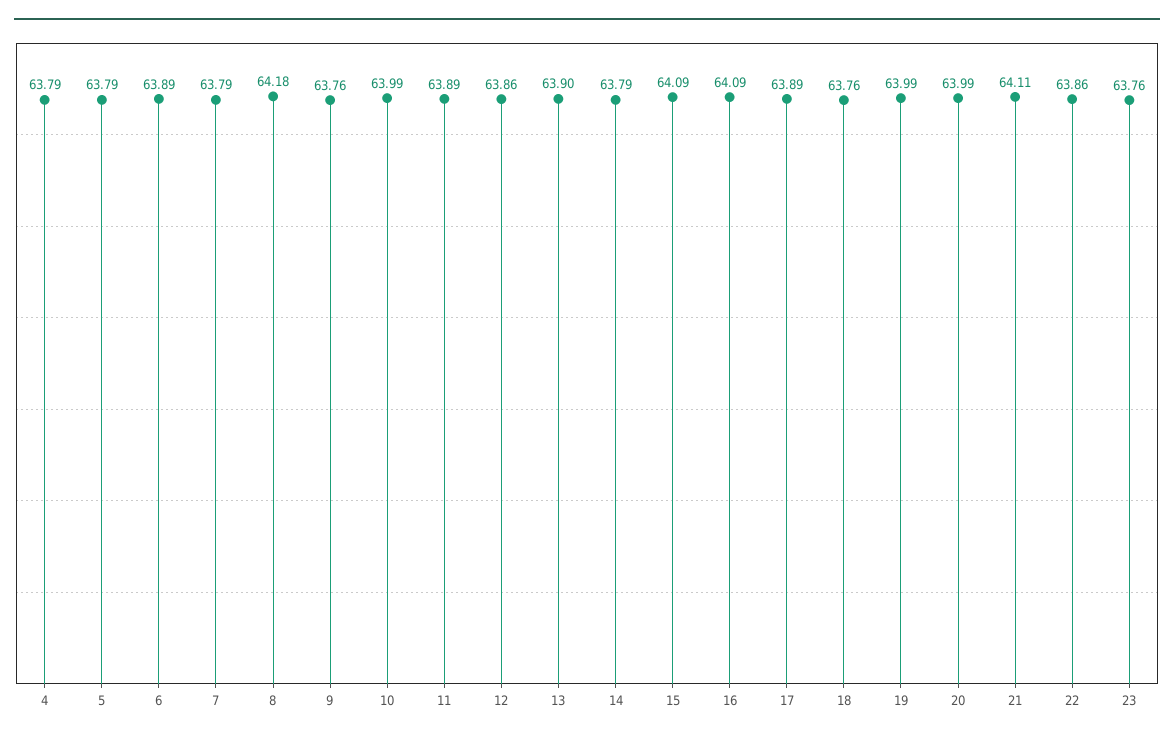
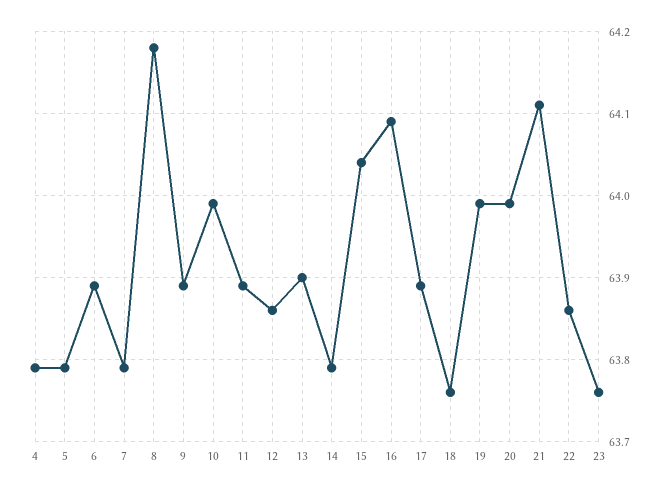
9: 63.76 -> 63.89
15: 64.09 -> 64.04

